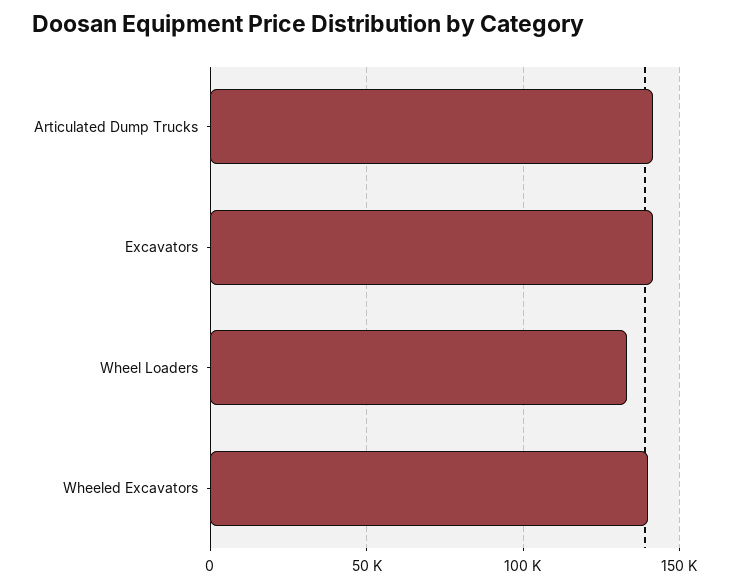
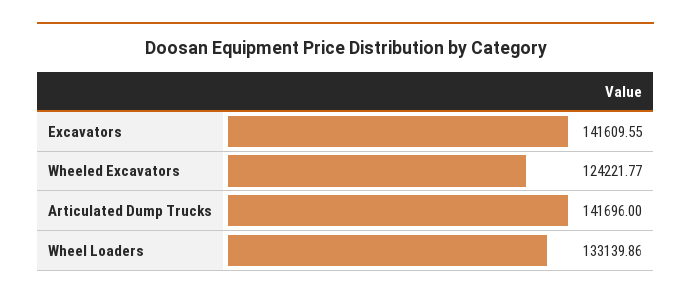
Wheeled Excavators: 140000 -> 124221.77

